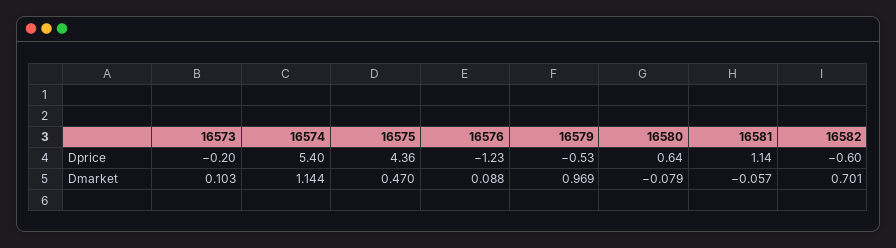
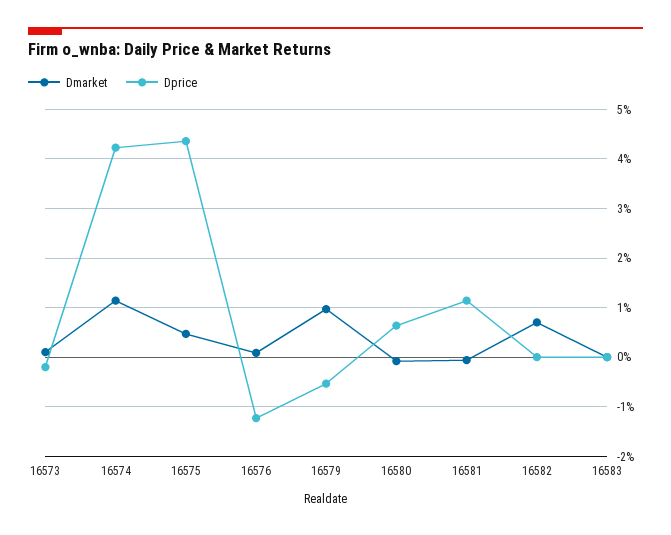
Dprice, 16574: 5.4 -> 4.2
Dprice, 16582: -0.6 -> 0
Dmarket, 16583: none -> 0
Dprice, 16583: none -> 0

